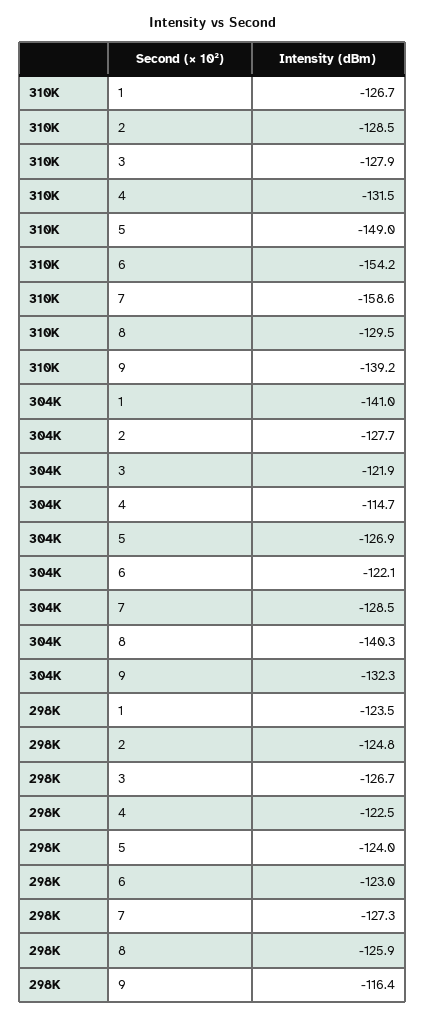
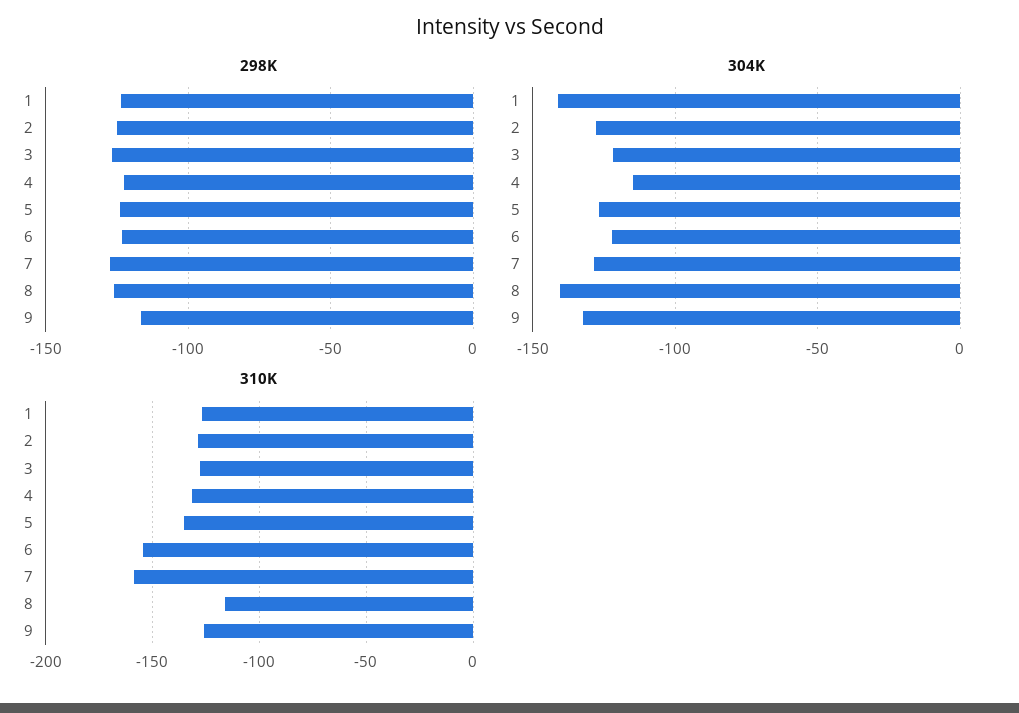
310K, 5: -149 -> -135
310K, 8: -129.5 -> -115
310K, 9: -139.2 -> -125

